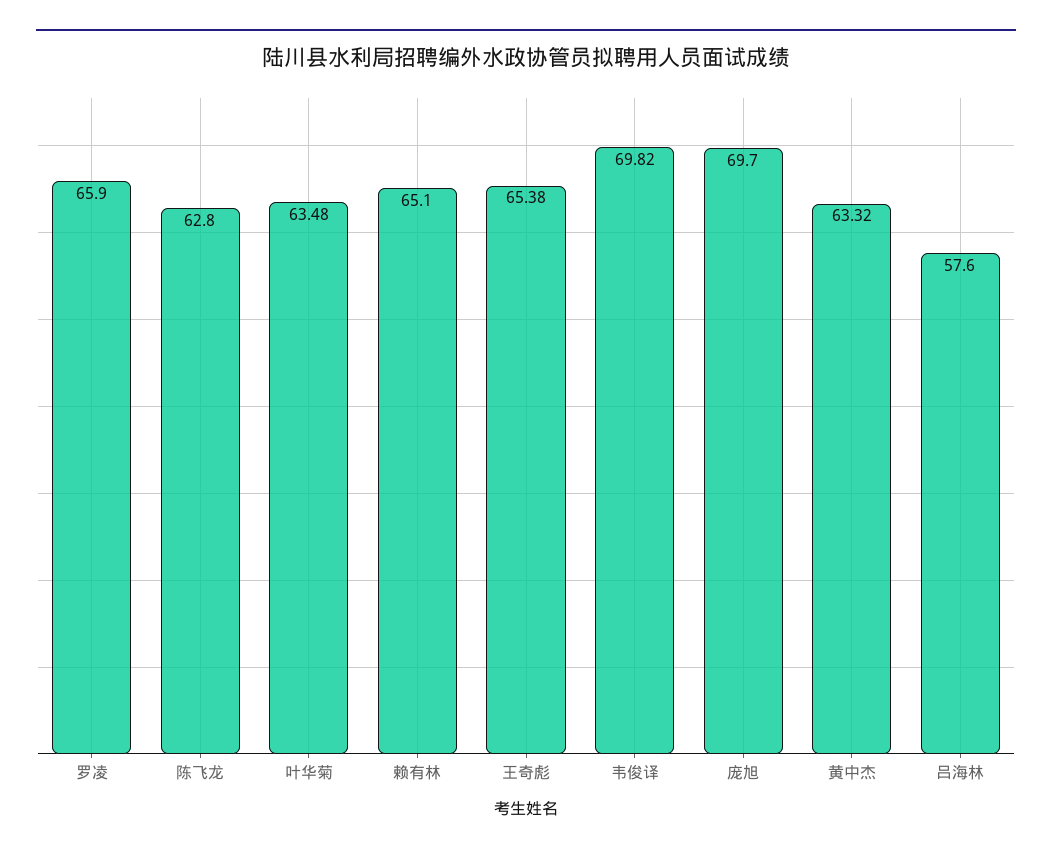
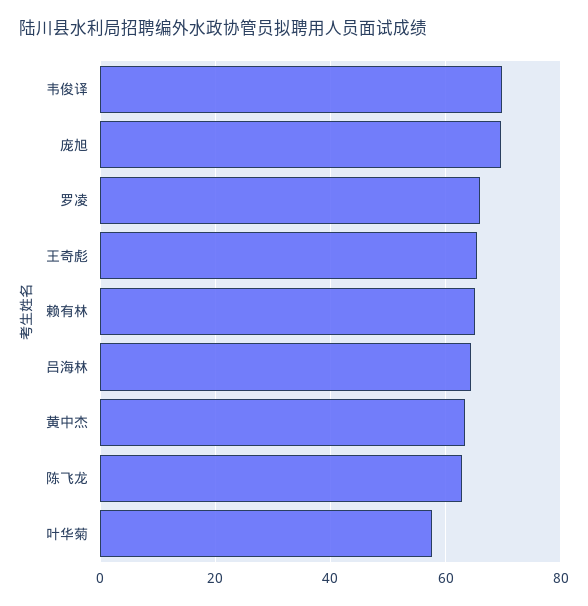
叶华菊: 63.48 -> 58
吕海林: 57.6 -> 64

